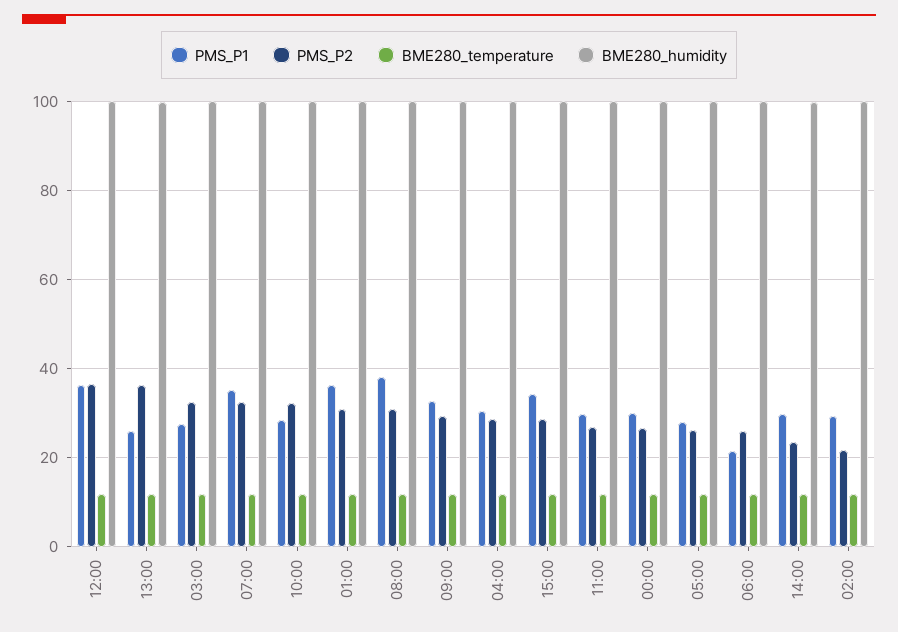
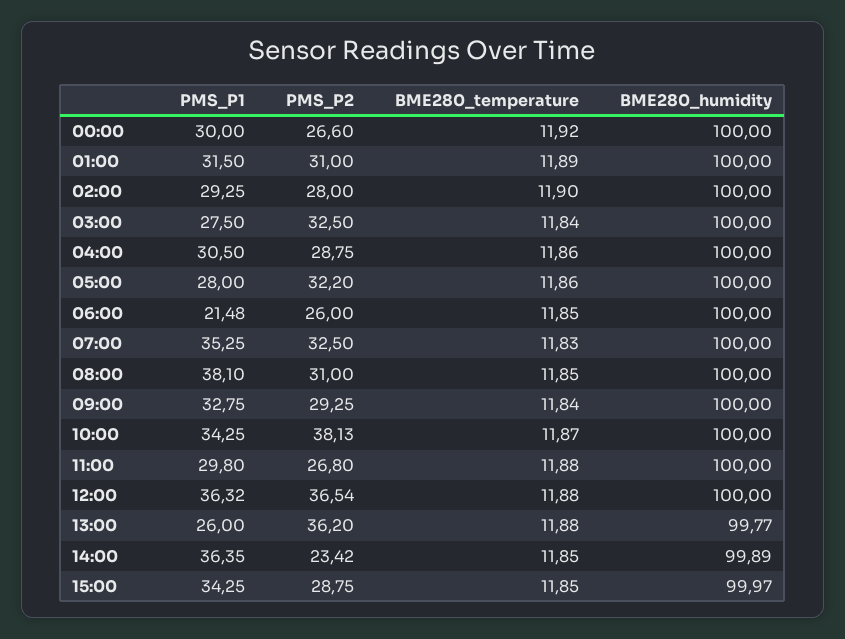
PMS_P1, 10:00: 28 -> 34.25
PMS_P2, 10:00: 32 -> 38.13
PMS_P1, 01:00: 36 -> 31.5
PMS_P2, 05:00: 26 -> 32.2
PMS_P1, 14:00: 30 -> 36.35
PMS_P2, 02:00: 22 -> 28

